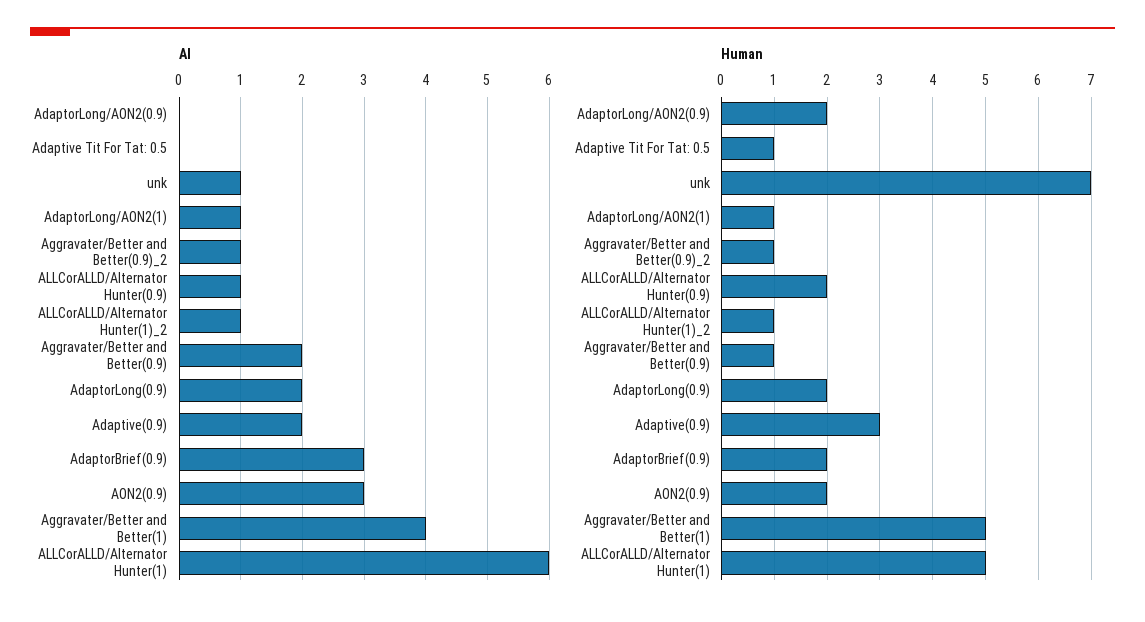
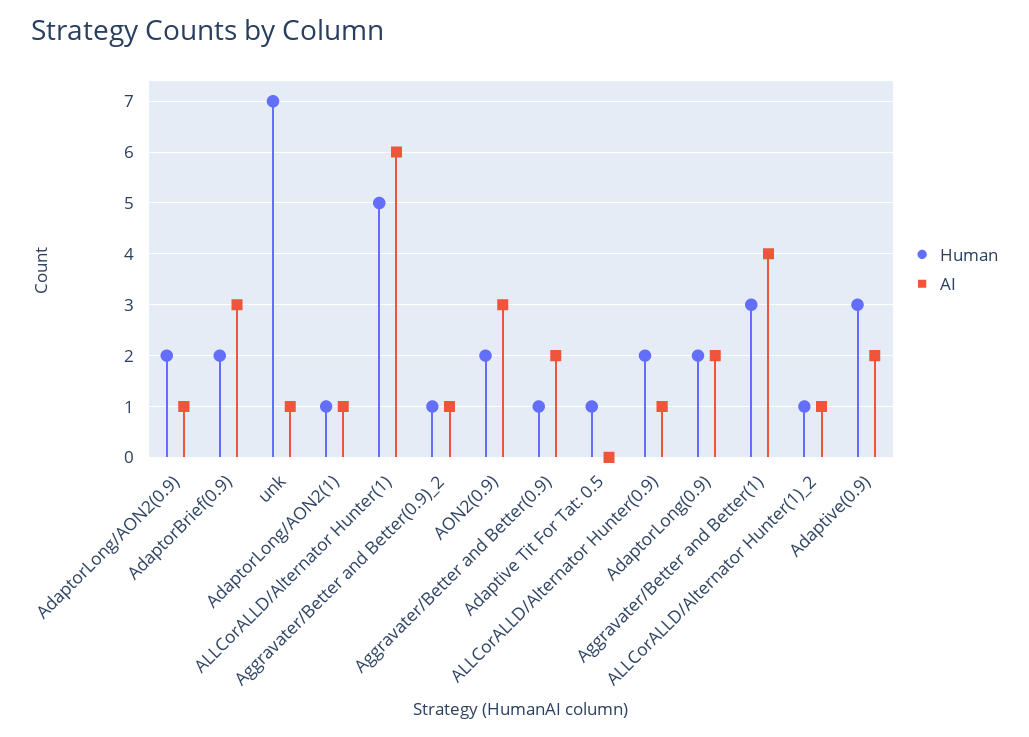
AI, AdaptorLong/AON2(0.9): 0 -> 1
Human, Aggravater/Better and Better(1): 5 -> 3

